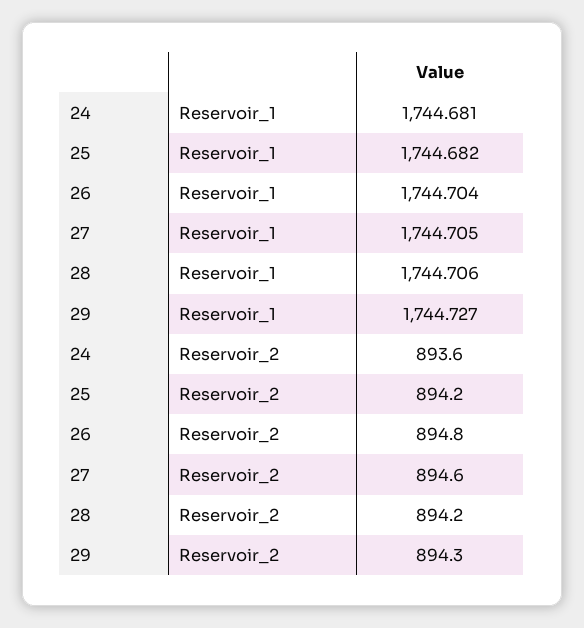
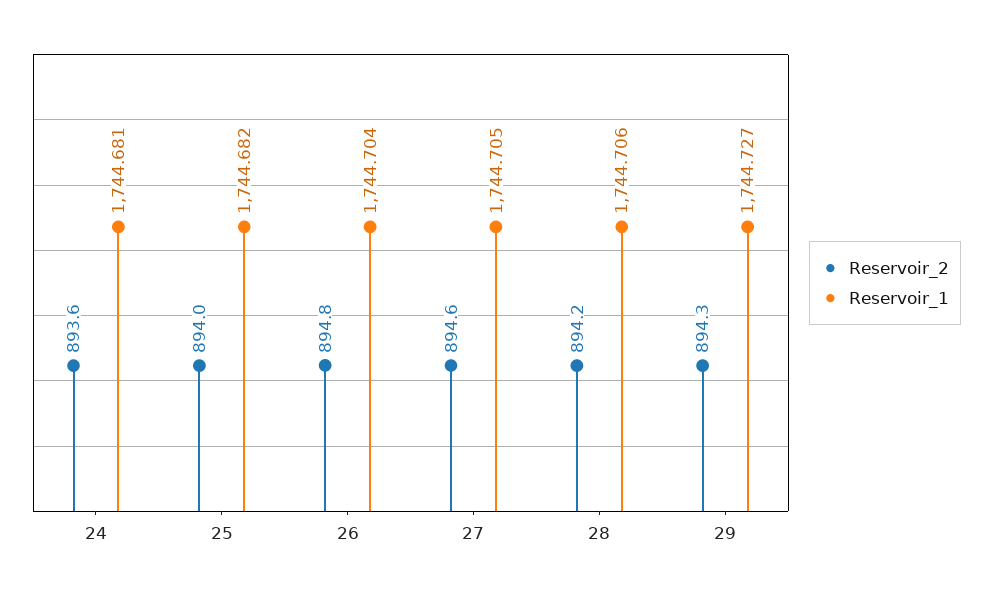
Reservoir_2, 25: 894.2 -> 894

